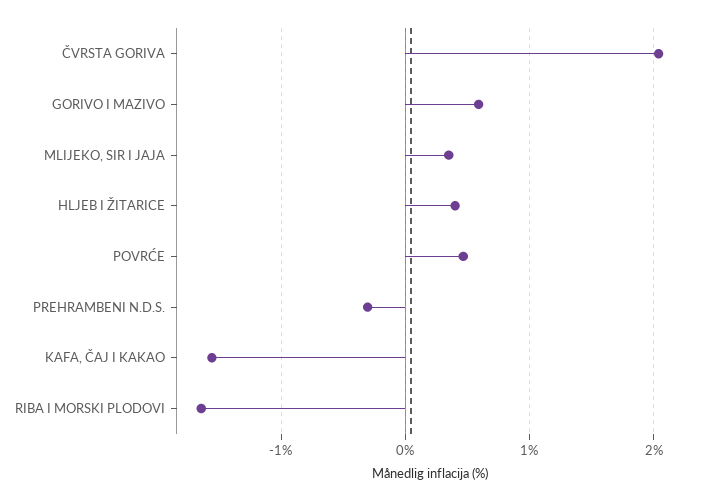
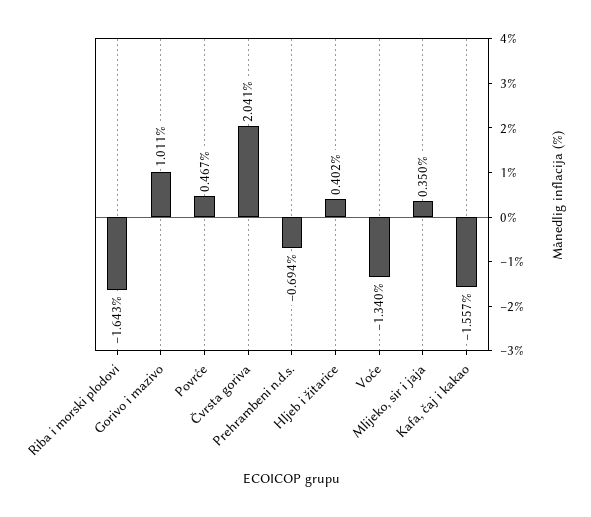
GORIVO I MAZIVO: 0.6 -> 1.011
PREHRAMBENI N.D.S.: -0.3 -> -0.694
Voće: none -> -1.34

